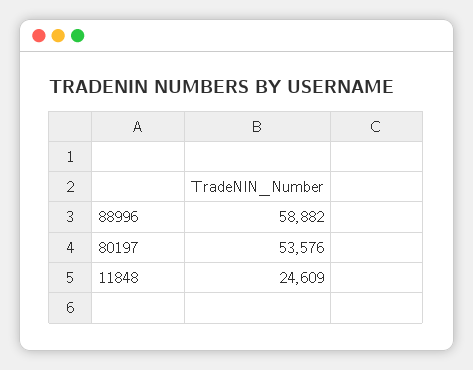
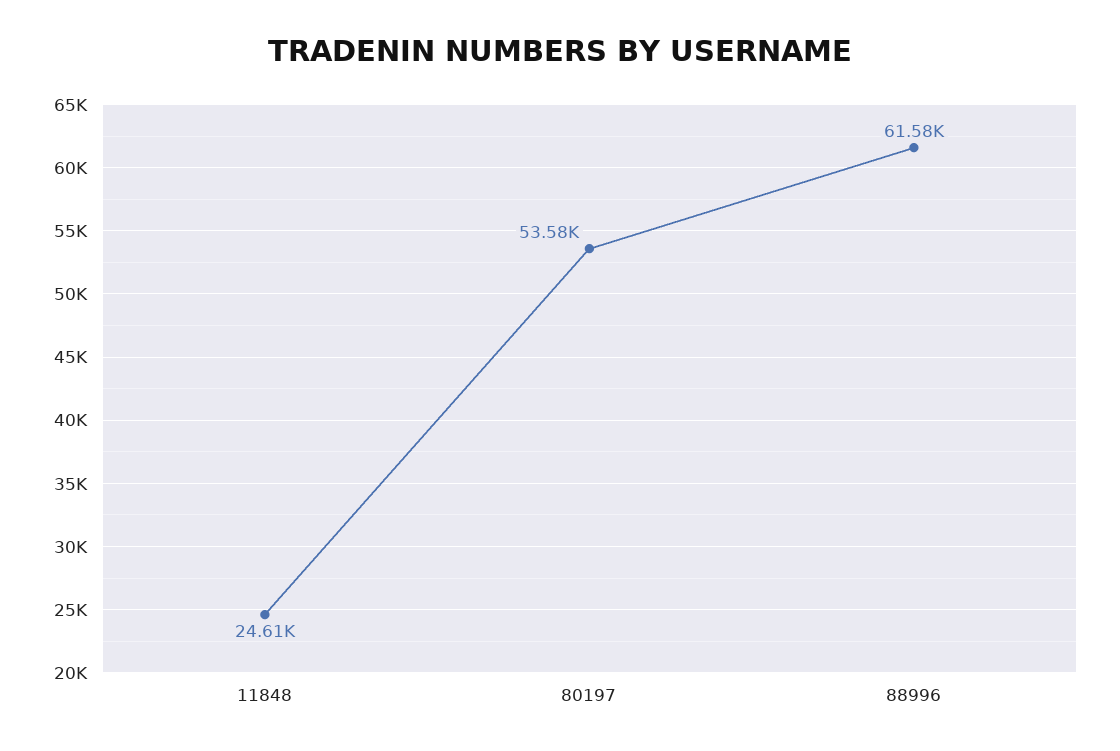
88996: 58882 -> 61580

